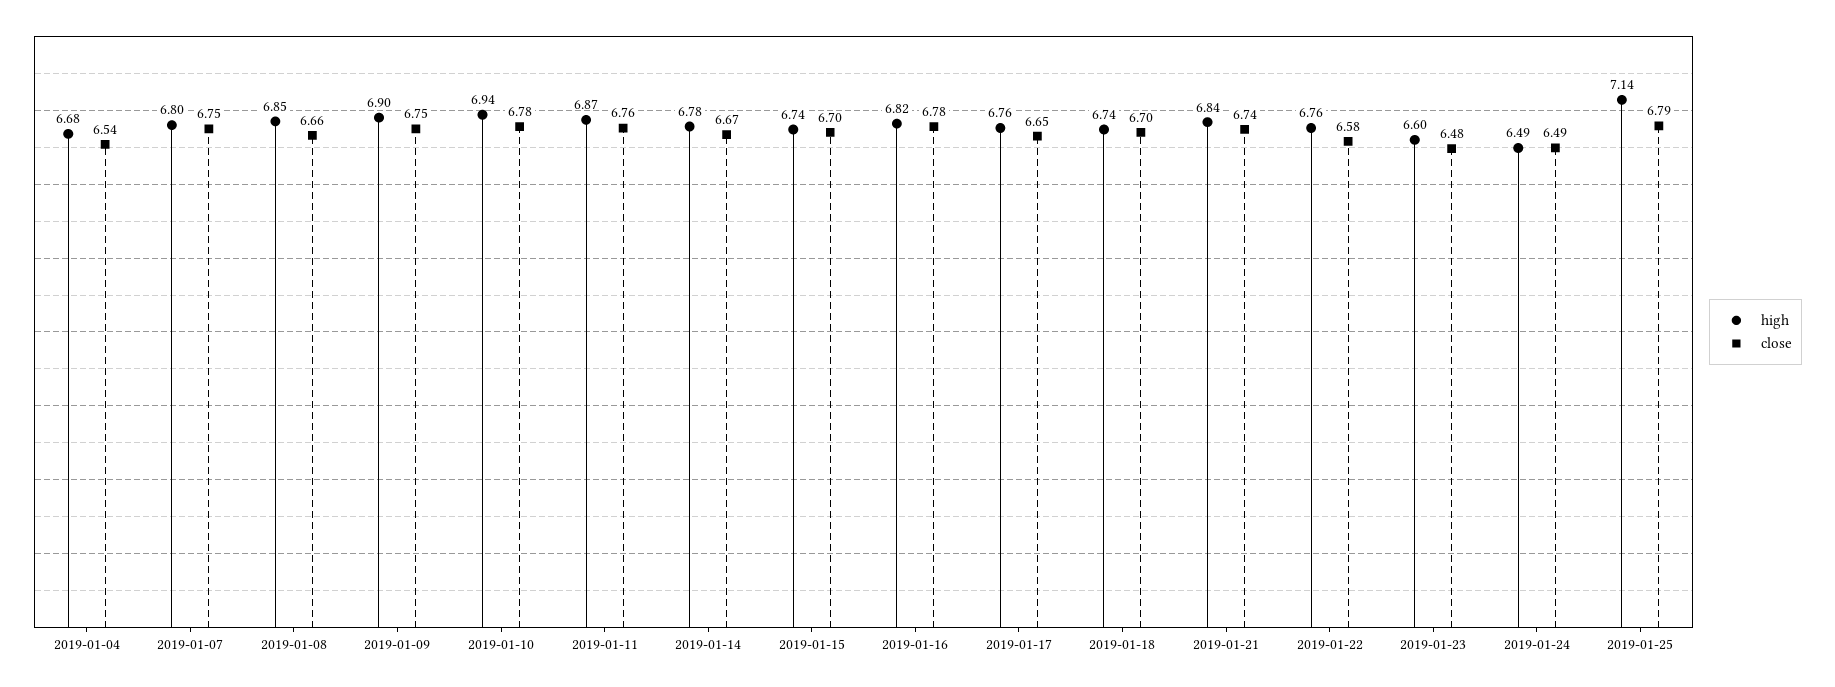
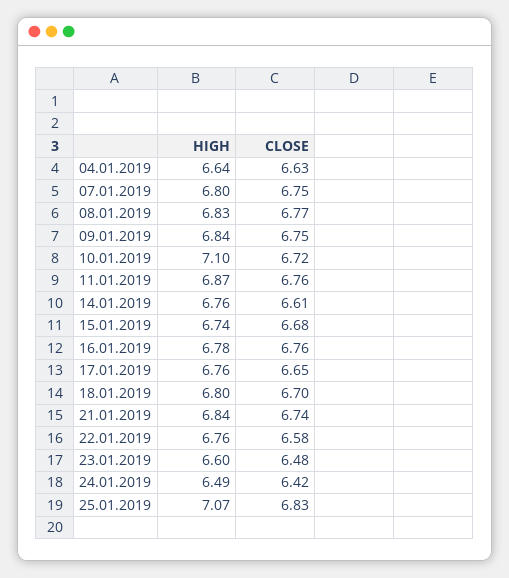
high, 2019-01-04: 6.68 -> 6.64
close, 2019-01-04: 6.54 -> 6.63
high, 2019-01-08: 6.85 -> 6.83
close, 2019-01-08: 6.66 -> 6.77
high, 2019-01-09: 6.9 -> 6.84
high, 2019-01-10: 6.94 -> 7.1
close, 2019-01-10: 6.78 -> 6.72
high, 2019-01-14: 6.78 -> 6.76
close, 2019-01-14: 6.67 -> 6.61
close, 2019-01-15: 6.7 -> 6.68
high, 2019-01-16: 6.82 -> 6.78
close, 2019-01-16: 6.78 -> 6.76
high, 2019-01-18: 6.74 -> 6.8
close, 2019-01-24: 6.49 -> 6.42
high, 2019-01-25: 7.14 -> 7.07
close, 2019-01-25: 6.79 -> 6.83

